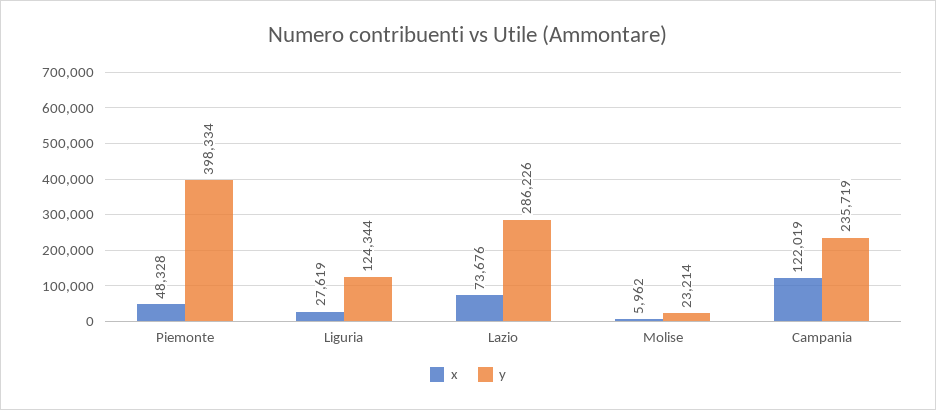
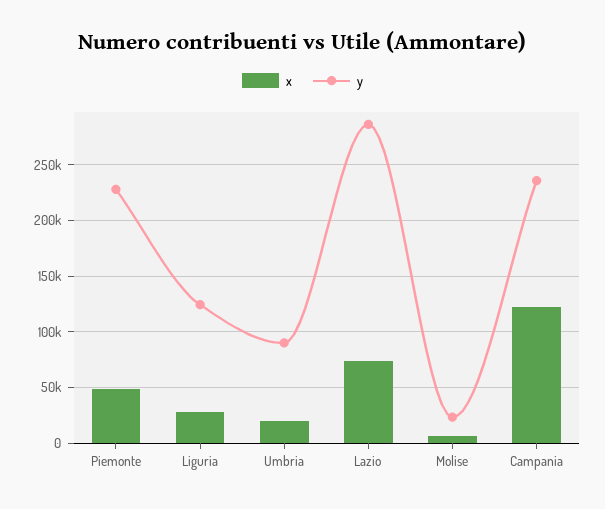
y, Piemonte: 398334 -> 230000
x, Umbria: none -> 20000
y, Umbria: none -> 90000

